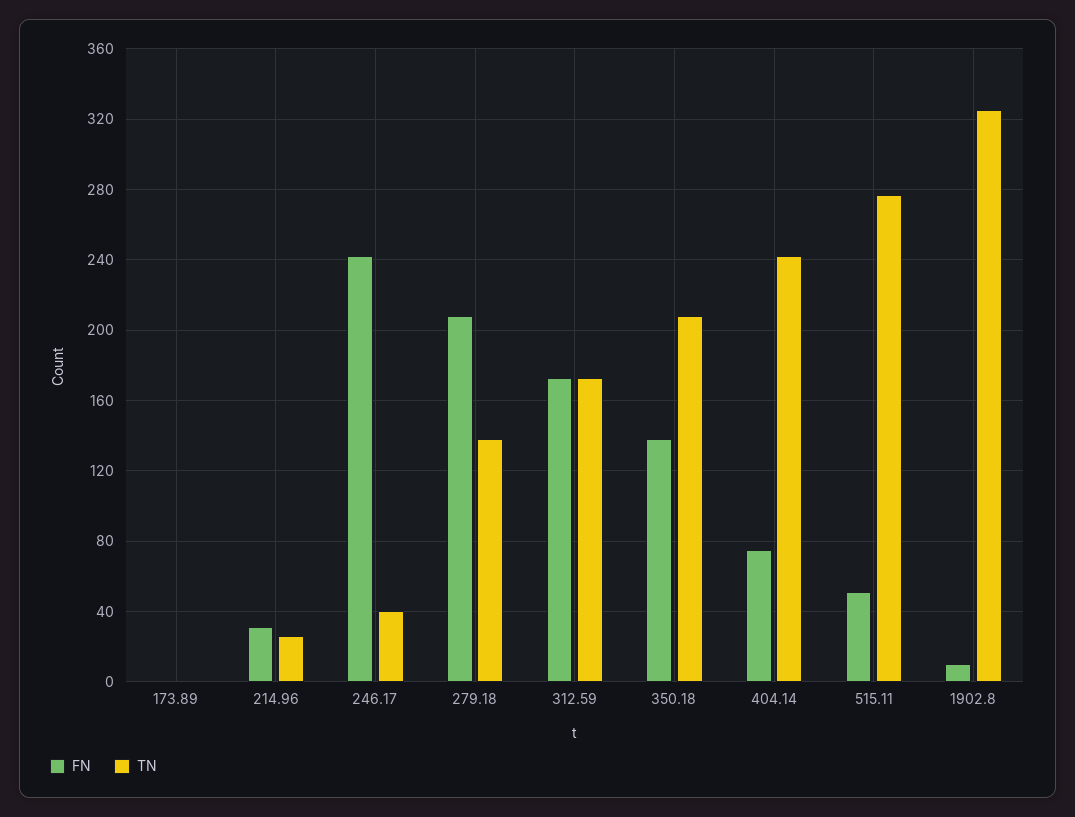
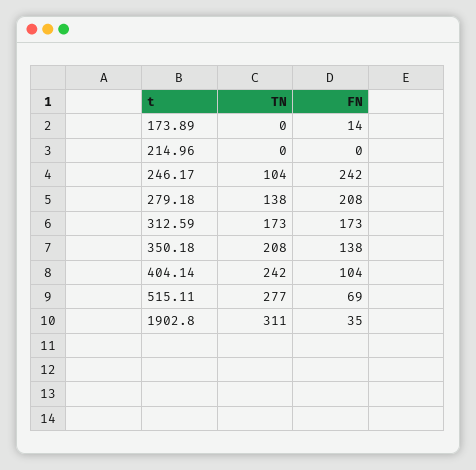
FN, 173.89: 0 -> 14
FN, 214.96: 30 -> 0
TN, 214.96: 25 -> 0
TN, 246.17: 40 -> 104
FN, 404.14: 75 -> 104
FN, 515.11: 50 -> 69
FN, 1902.8: 10 -> 35
TN, 1902.8: 325 -> 311

